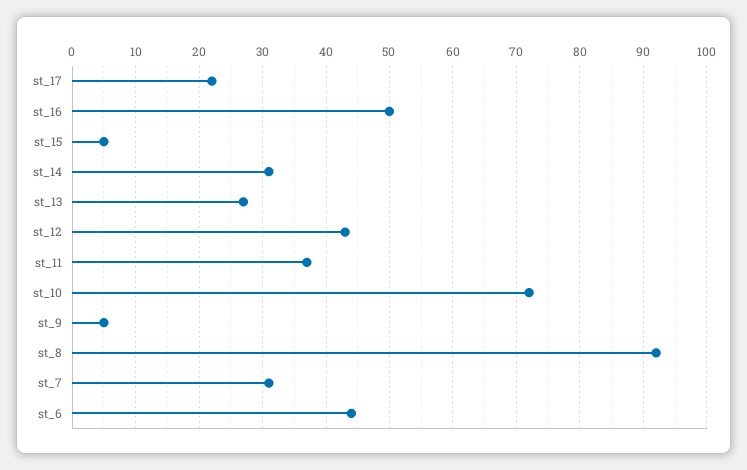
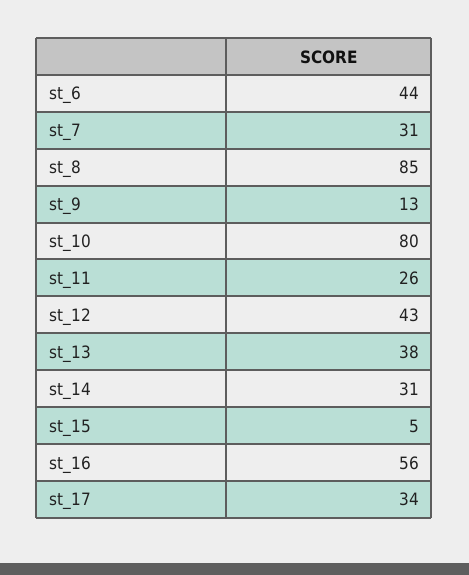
st_17: 22 -> 34
st_16: 50 -> 56
st_13: 27 -> 38
st_11: 37 -> 26
st_10: 72 -> 80
st_9: 5 -> 13
st_8: 92 -> 85

